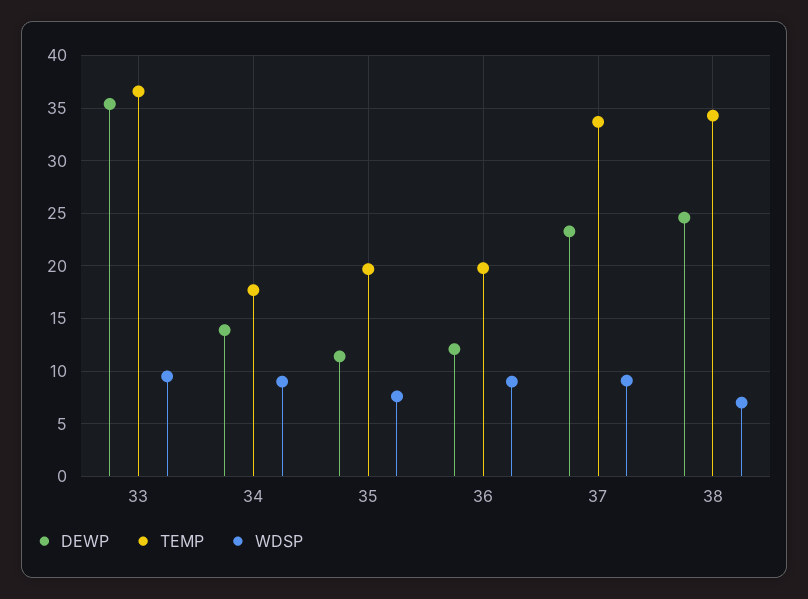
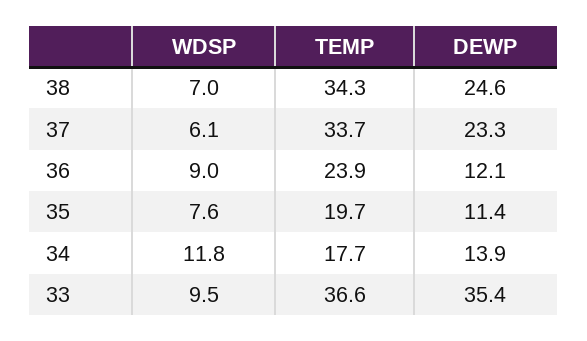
WDSP, 34: 9 -> 11.8
TEMP, 36: 20 -> 23.9
WDSP, 37: 9 -> 6.1

